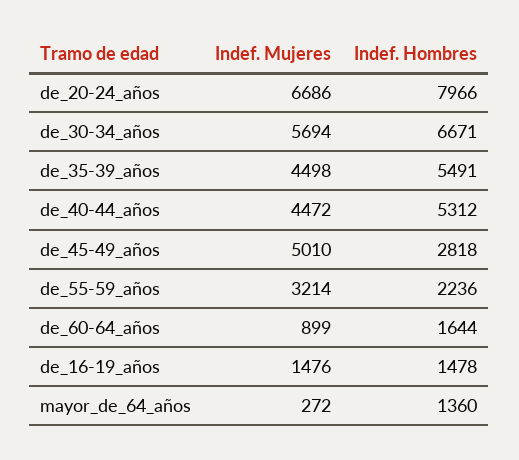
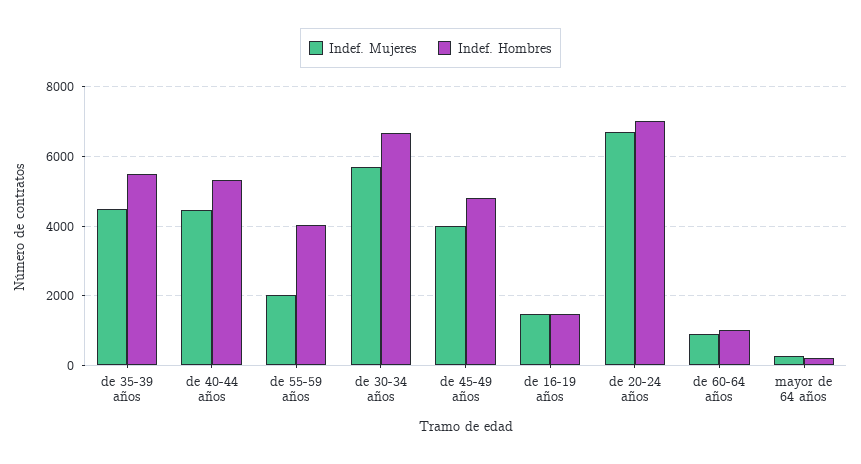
Indef. Hombres, de_20-24_años: 7966 -> 7000
Indef. Mujeres, de_45-49_años: 5010 -> 4000
Indef. Hombres, de_45-49_años: 2818 -> 4800
Indef. Mujeres, de_55-59_años: 3214 -> 2000
Indef. Hombres, de_55-59_años: 2236 -> 4000
Indef. Hombres, de_60-64_años: 1644 -> 1000
Indef. Hombres, mayor_de_64_años: 1360 -> 200

